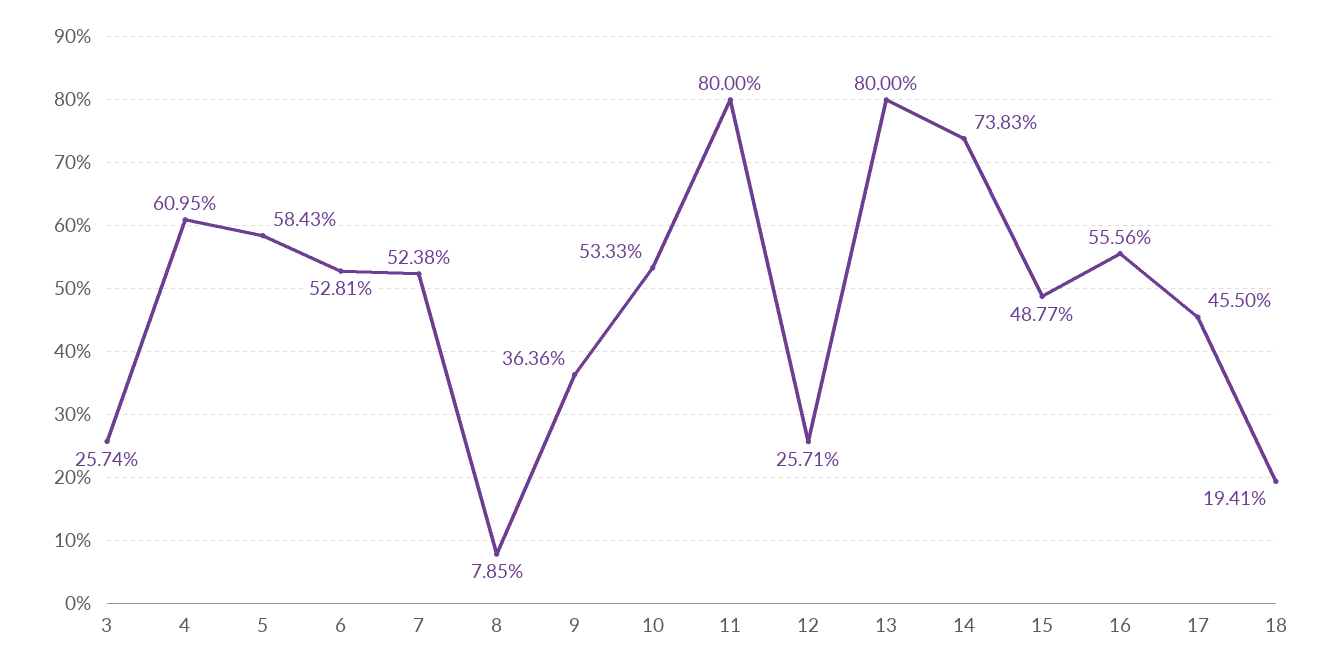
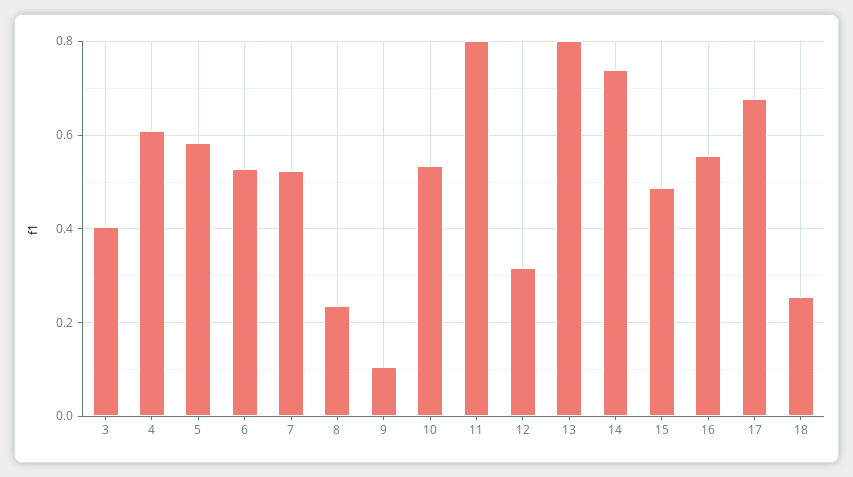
3: 0.2574 -> 0.4
8: 0.0785 -> 0.24
9: 0.3636 -> 0.1
12: 0.2571 -> 0.32
17: 0.455 -> 0.68
18: 0.1941 -> 0.26

